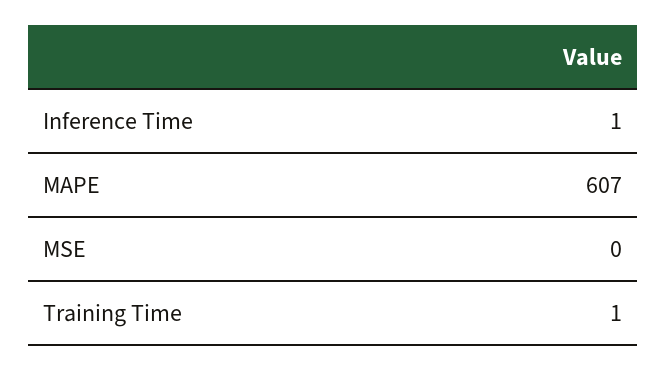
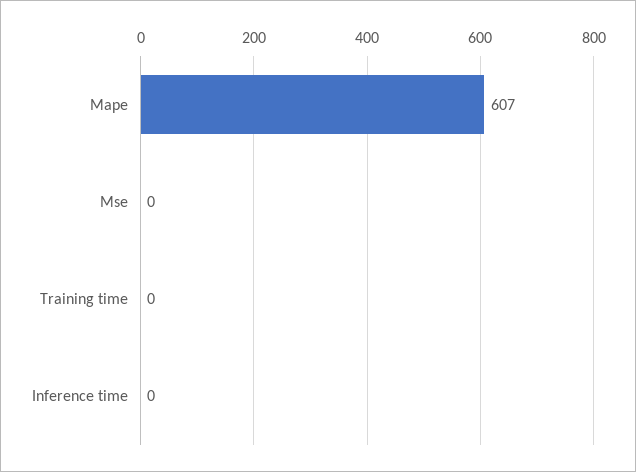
Inference Time: 1 -> 0
Training Time: 1 -> 0

